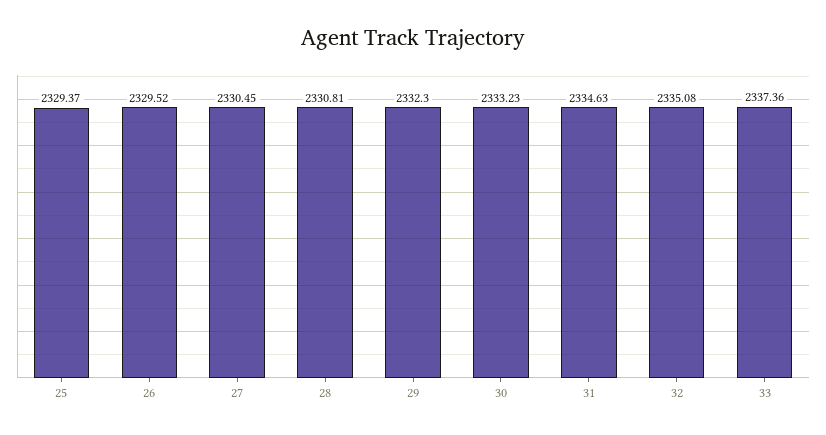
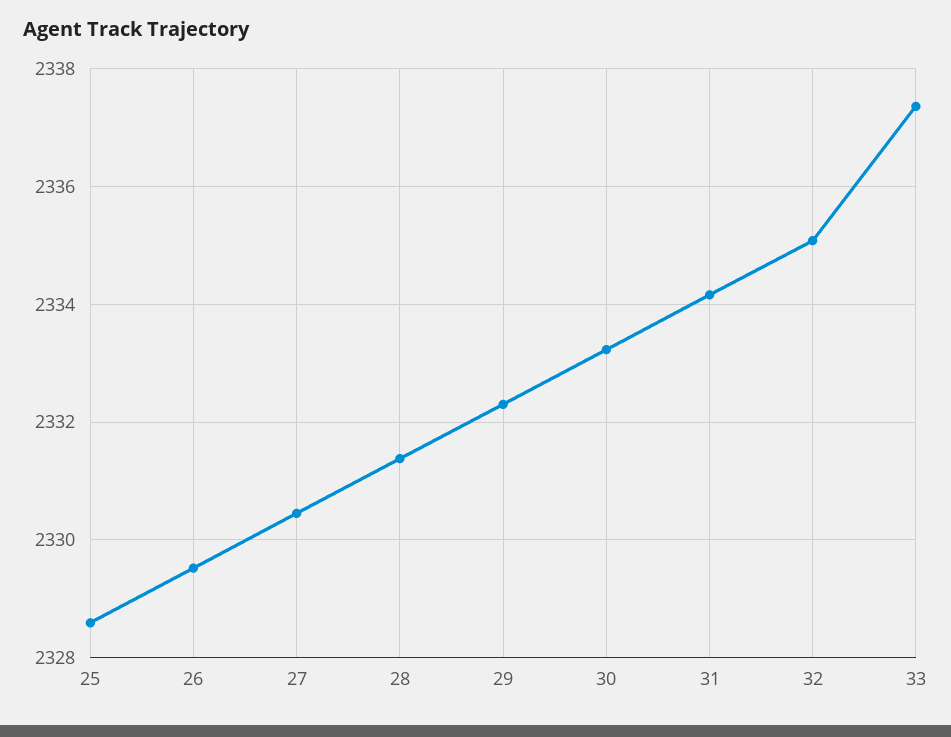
25: 2329.37 -> 2328.6
28: 2330.81 -> 2331.4
31: 2334.63 -> 2334.2

